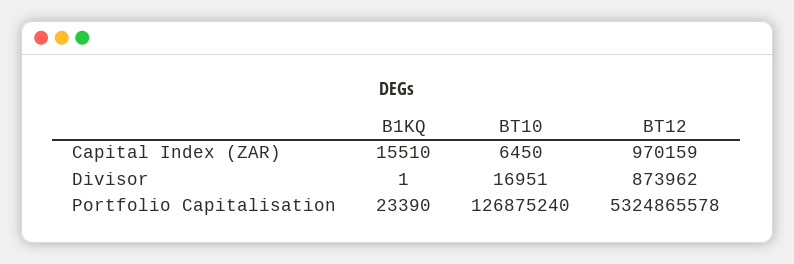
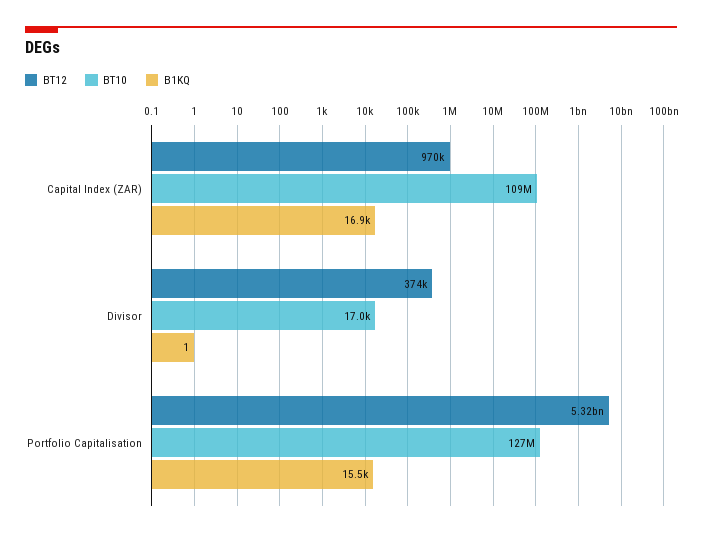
B1KQ, Capital Index (ZAR): 15510 -> 16900
BT10, Capital Index (ZAR): 6450 -> 109000000
BT12, Divisor: 873962 -> 374000
B1KQ, Portfolio Capitalisation: 23390 -> 15500

